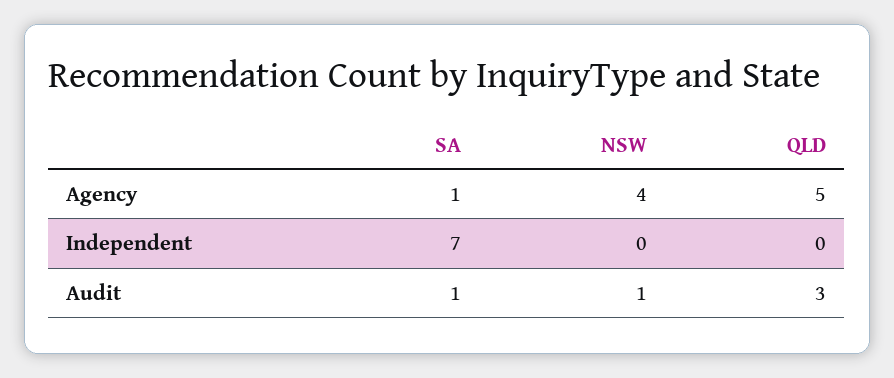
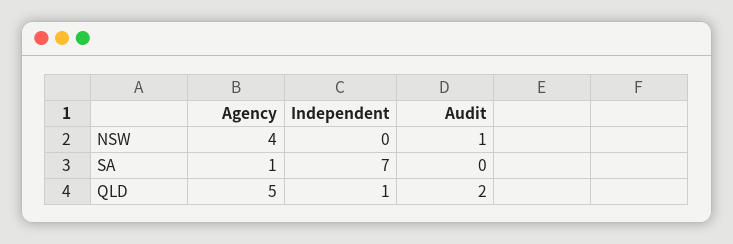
QLD, Independent: 0 -> 1
SA, Audit: 1 -> 0
QLD, Audit: 3 -> 2

